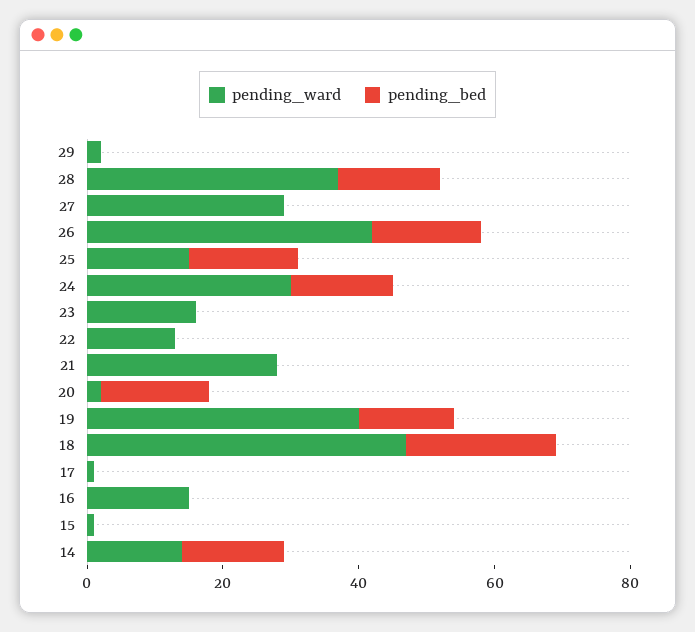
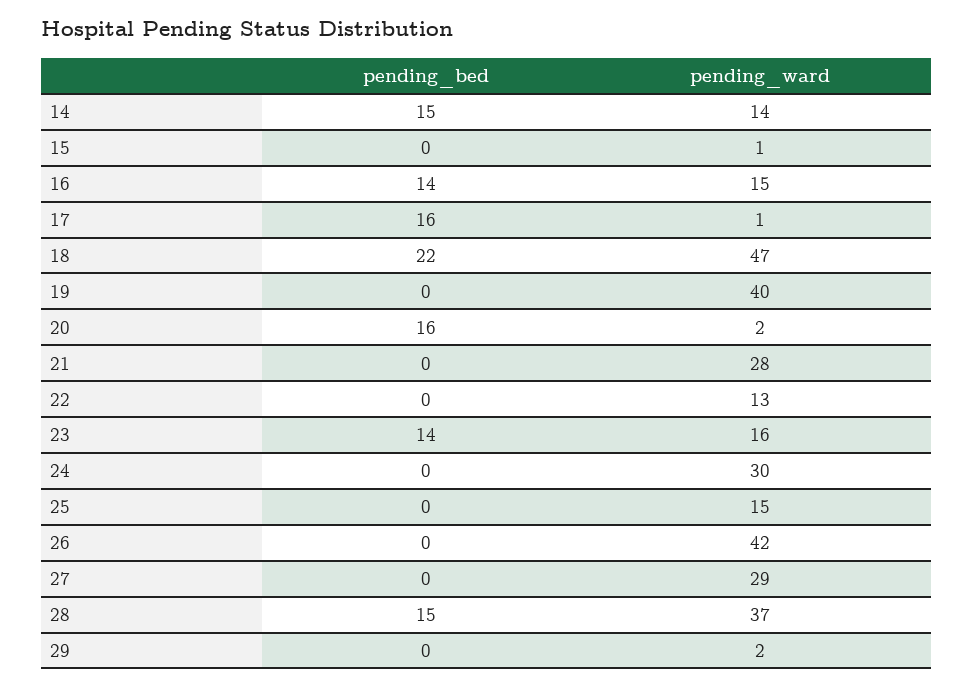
pending_bed, 26: 15 -> 0
pending_bed, 25: 15 -> 0
pending_bed, 24: 15 -> 0
pending_bed, 23: 0 -> 14
pending_bed, 19: 15 -> 0
pending_bed, 17: 0 -> 16
pending_bed, 16: 0 -> 14

